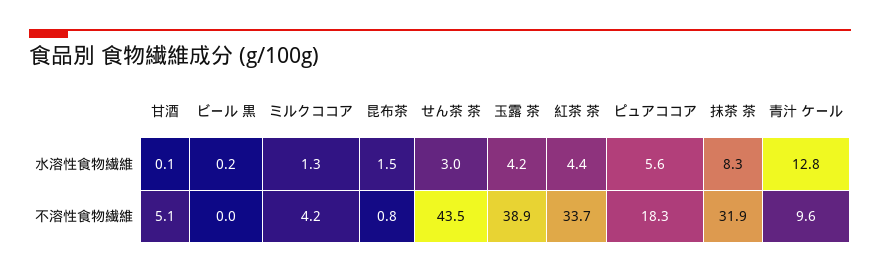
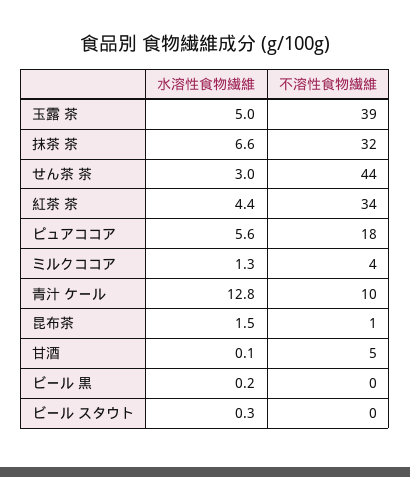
玉露 茶, 水溶性食物繊維: 4.2 -> 5
抹茶 茶, 水溶性食物繊維: 8.3 -> 6.6
ビール スタウト, 水溶性食物繊維: none -> 0.3
ビール スタウト, 不溶性食物繊維: none -> 0

